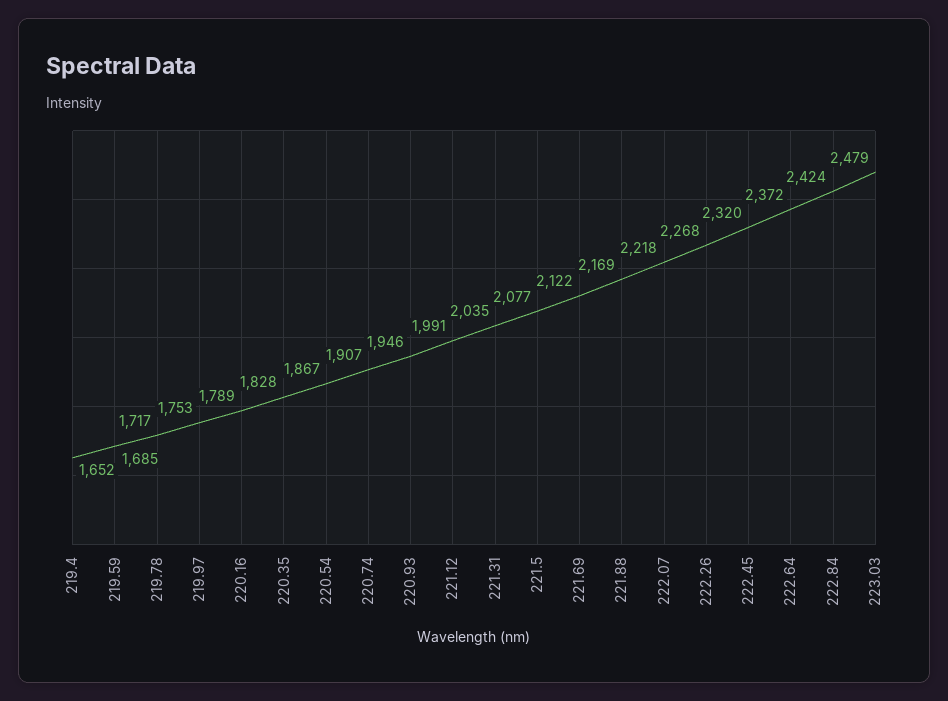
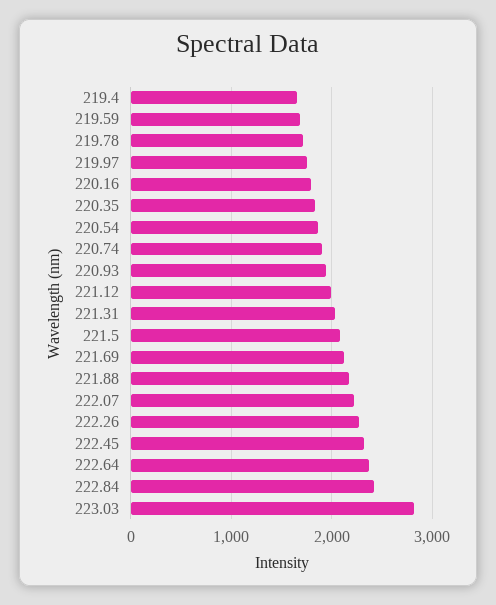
223.03: 2479 -> 2800

